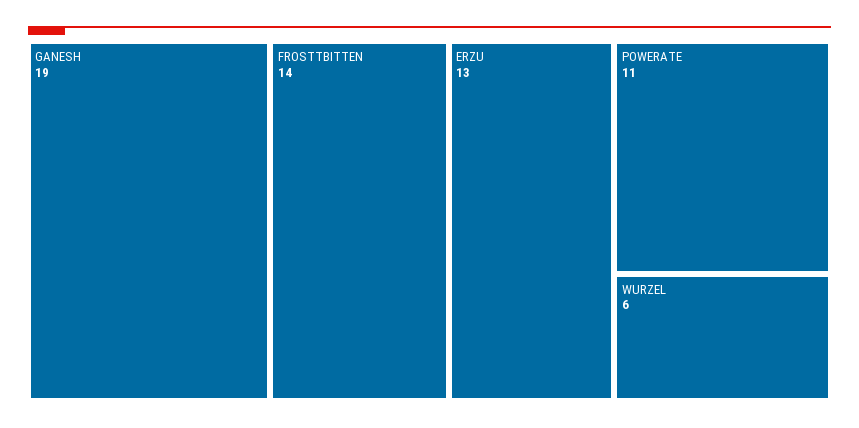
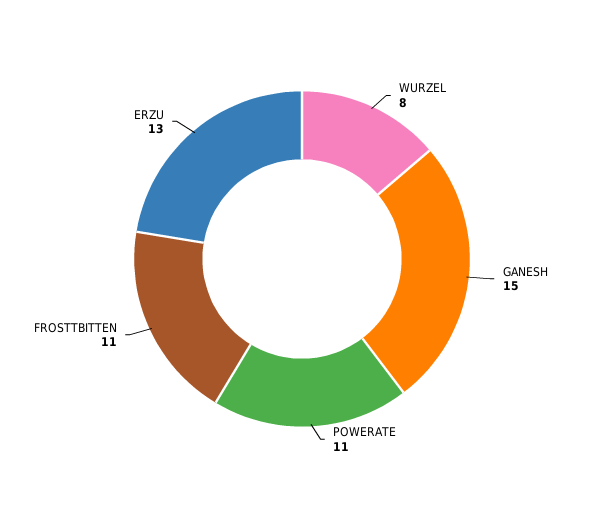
GANESH: 19 -> 15
FROSTTBITTEN: 14 -> 11
WURZEL: 6 -> 8

